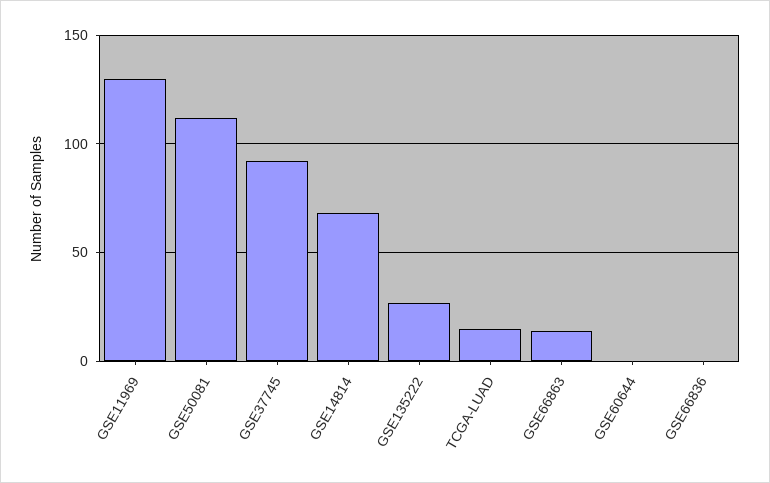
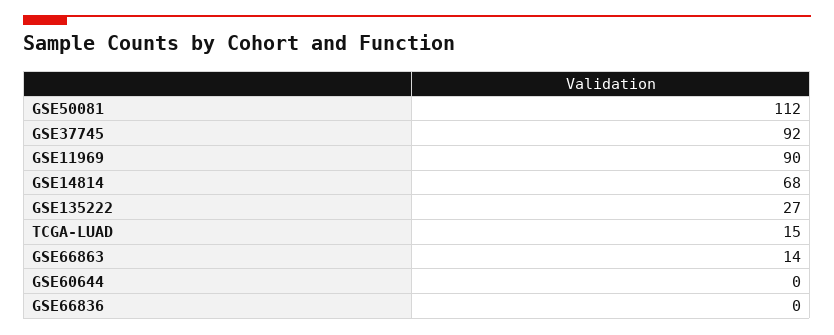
GSE11969: 130 -> 90

